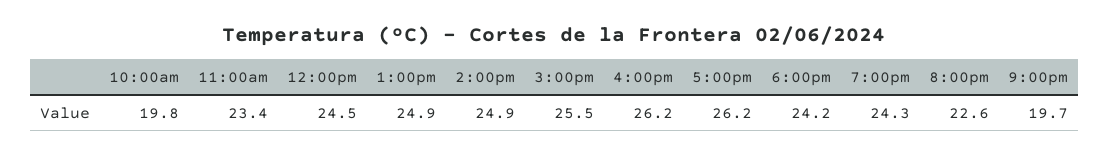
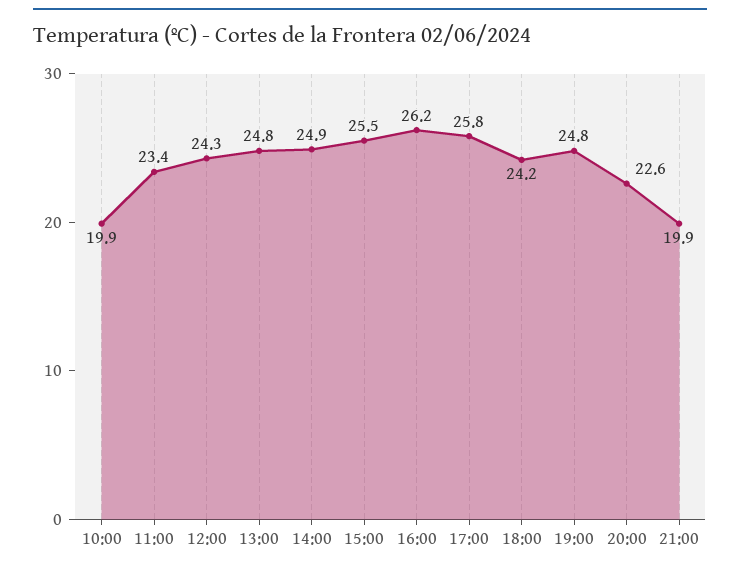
10:00am: 19.8 -> 19.9
12:00pm: 24.5 -> 24.3
1:00pm: 24.9 -> 24.8
5:00pm: 26.2 -> 25.8
7:00pm: 24.3 -> 24.8
9:00pm: 19.7 -> 19.9

